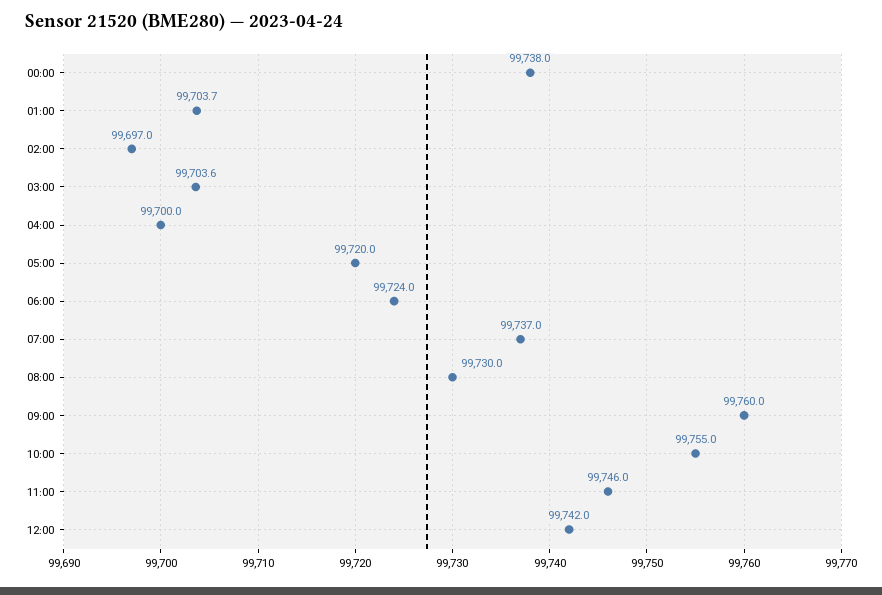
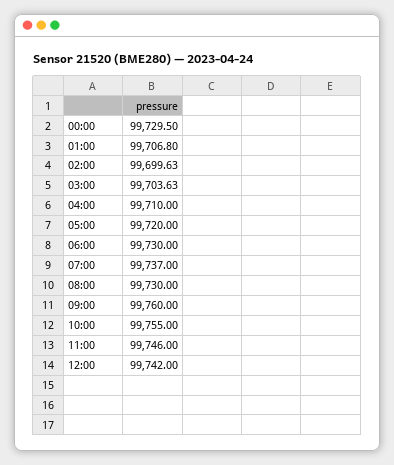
00:00: 99738 -> 99729.5
01:00: 99703.7 -> 99706.8
02:00: 99697 -> 99699.63
04:00: 99700 -> 99710
06:00: 99724 -> 99730

